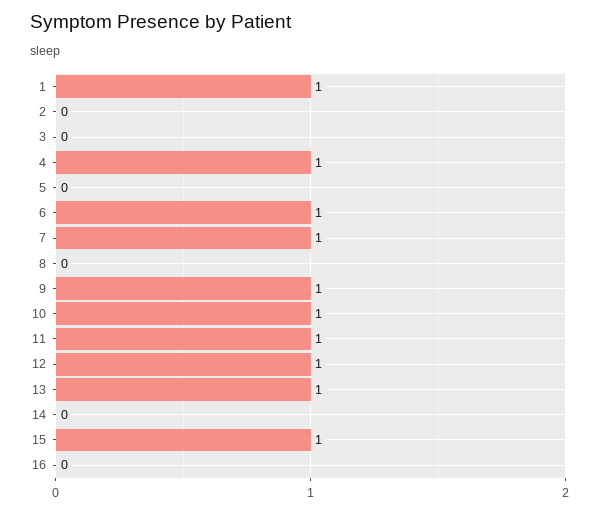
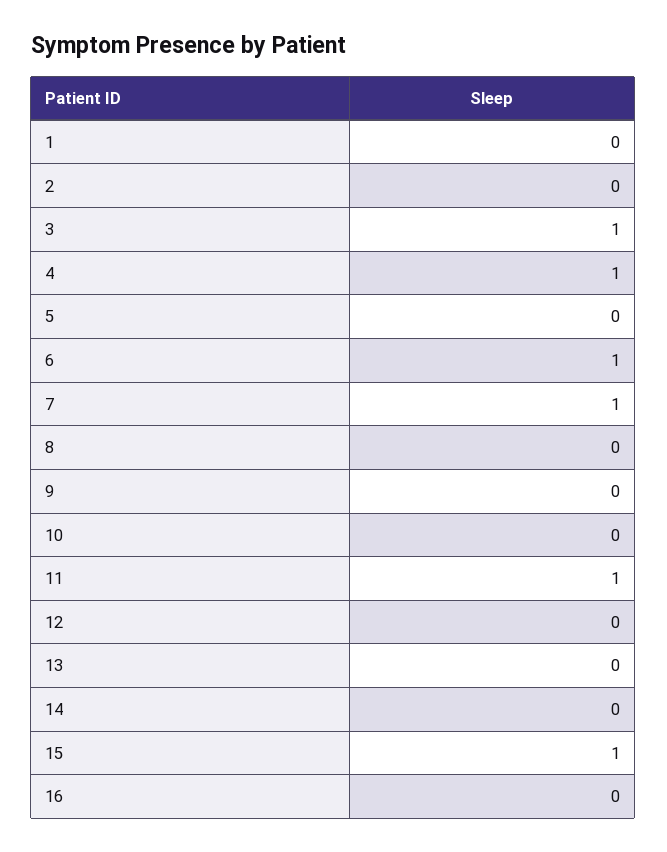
1: 1 -> 0
3: 0 -> 1
9: 1 -> 0
10: 1 -> 0
12: 1 -> 0
13: 1 -> 0

